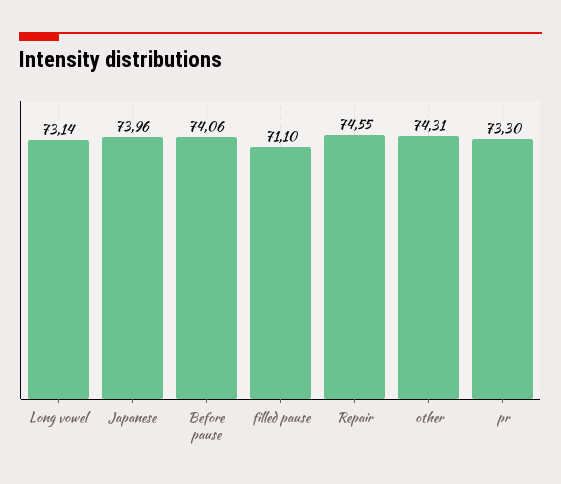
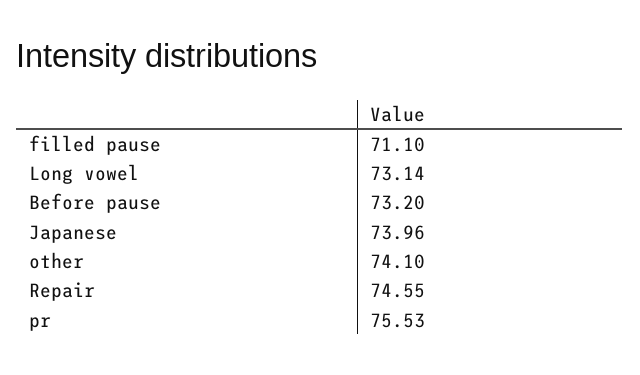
Before pause: 74.06 -> 73.2
other: 74.31 -> 74.1
pr: 73.3 -> 75.53

